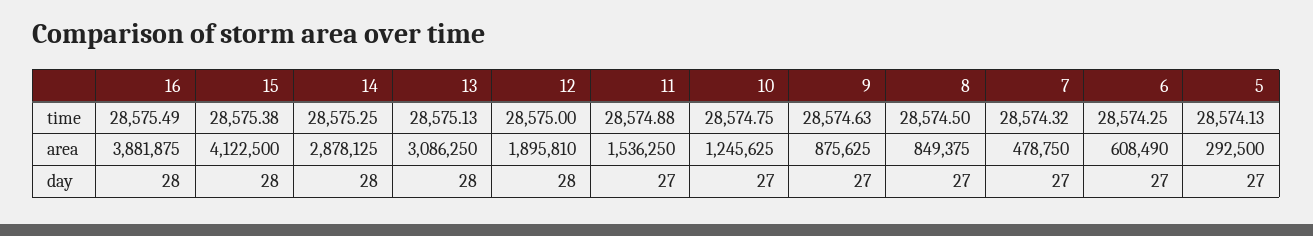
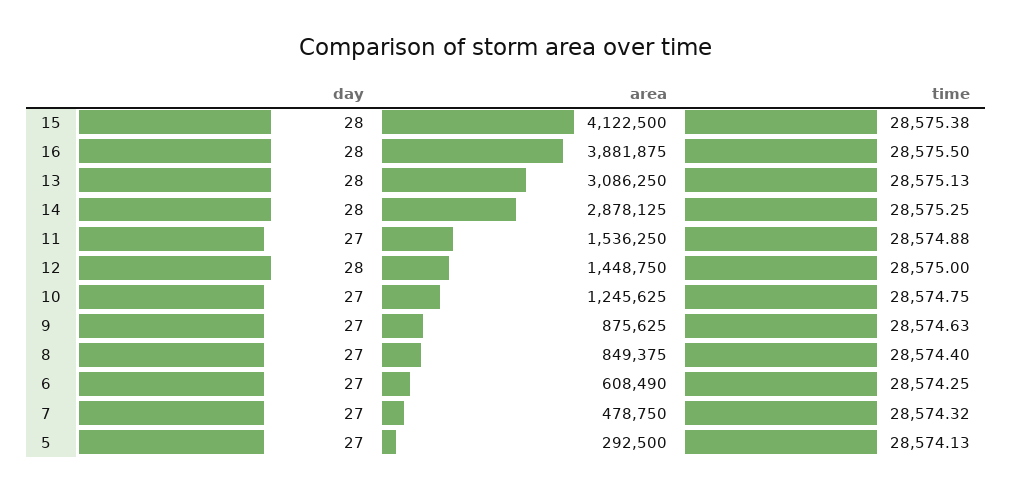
16, time: 28575.49 -> 28575.5
8, time: 28574.5 -> 28574.4
12, area: 1895810 -> 1448750

